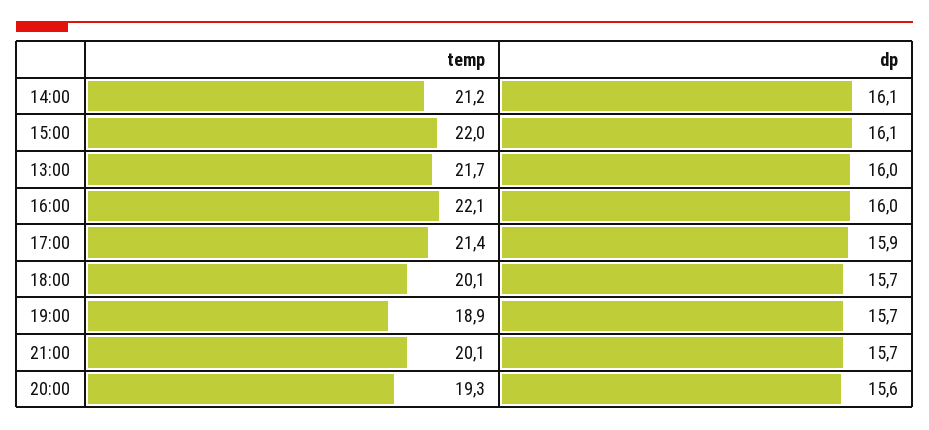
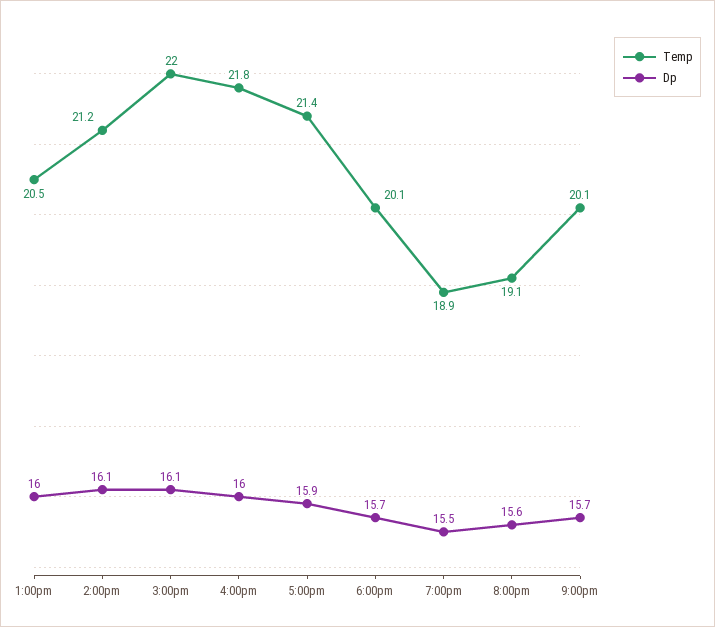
temp, 13:00: 21.7 -> 20.5
temp, 16:00: 22.1 -> 21.8
dp, 19:00: 15.7 -> 15.5
temp, 20:00: 19.3 -> 19.1

